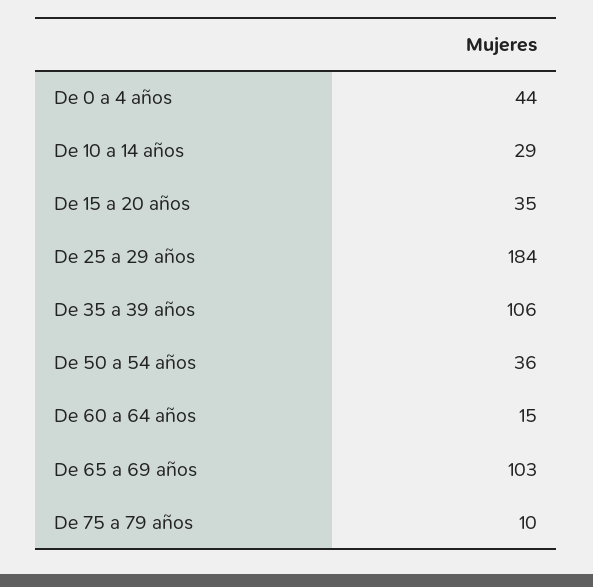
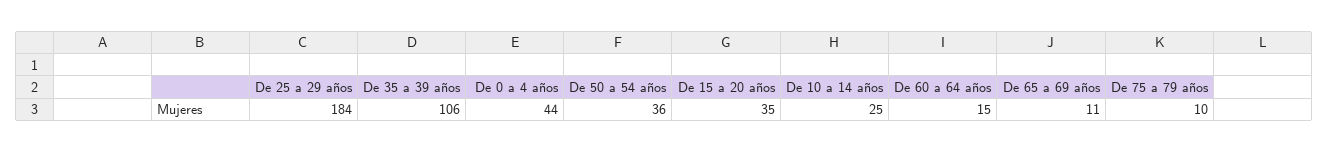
De 10 a 14 años: 29 -> 25
De 65 a 69 años: 103 -> 11

